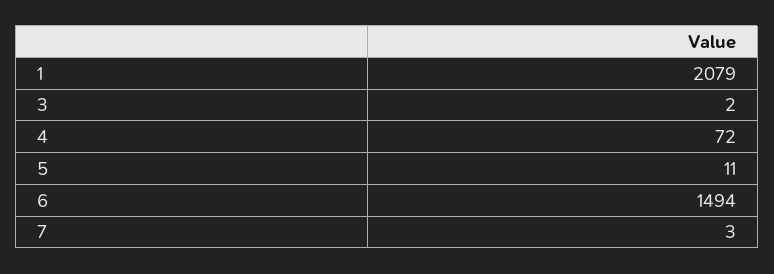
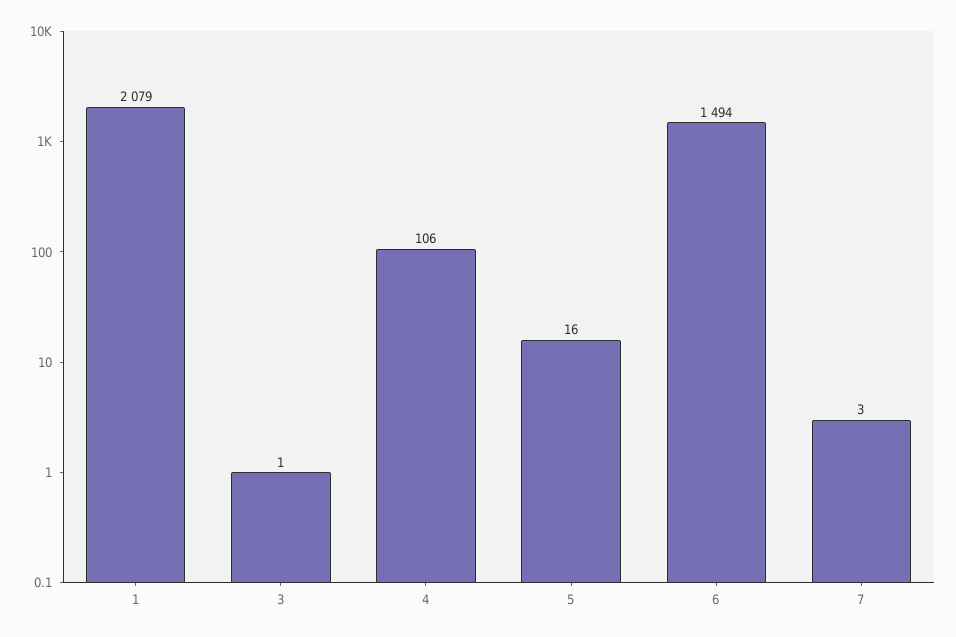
3: 2 -> 1
4: 72 -> 106
5: 11 -> 16

